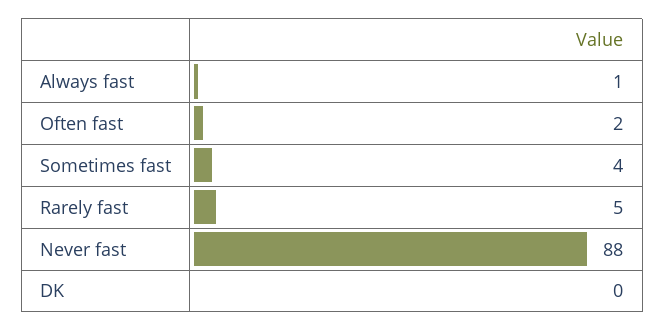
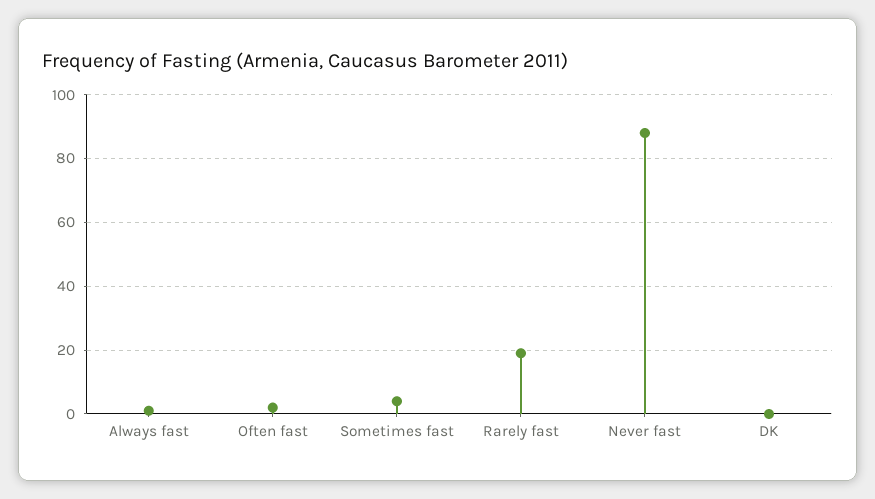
Rarely fast: 5 -> 20

